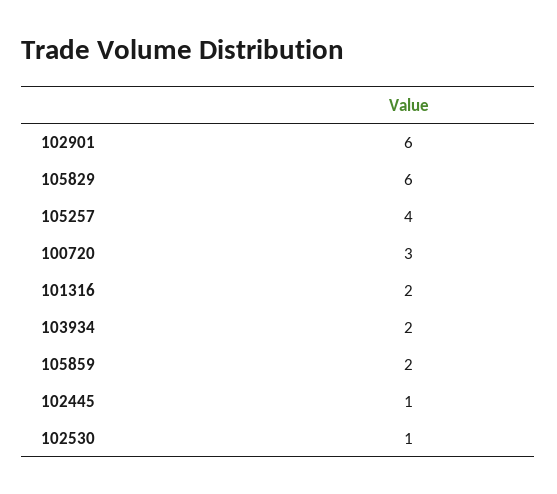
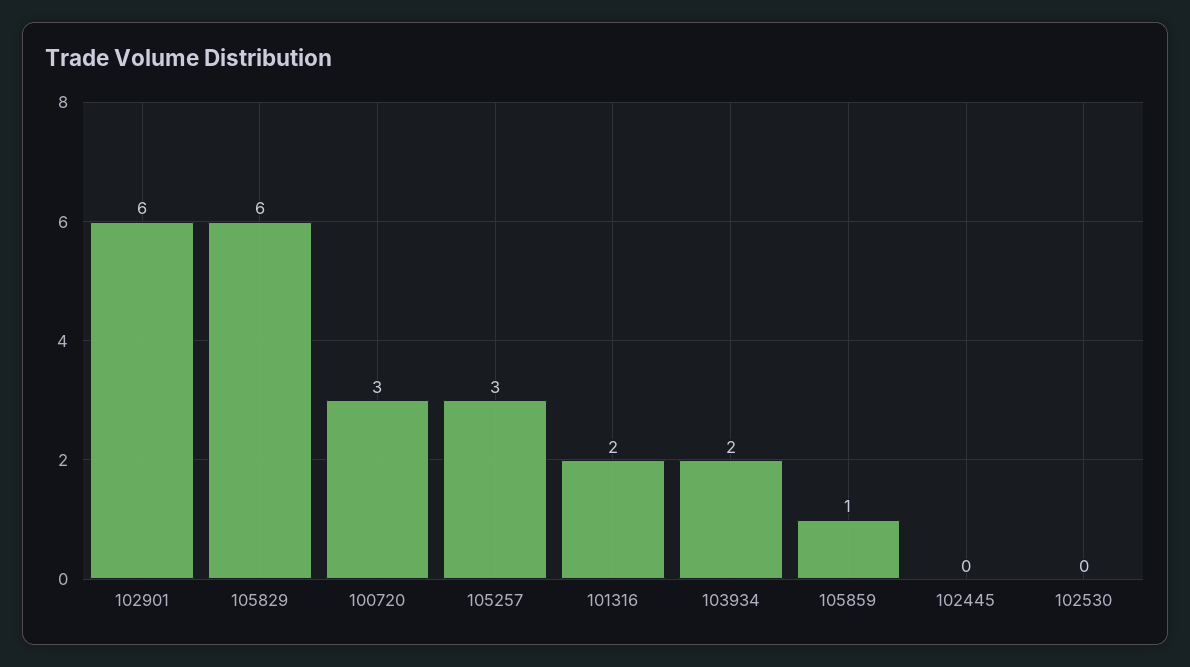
105257: 4 -> 3
105859: 2 -> 1
102445: 1 -> 0
102530: 1 -> 0

